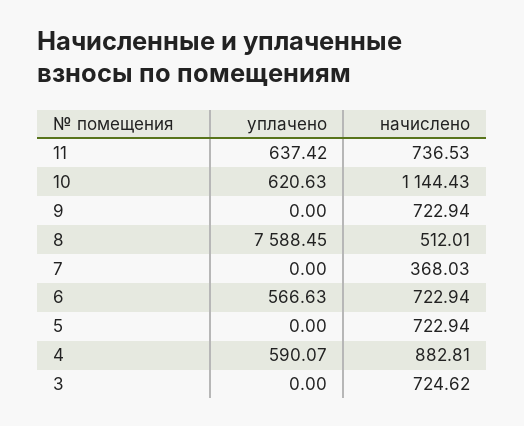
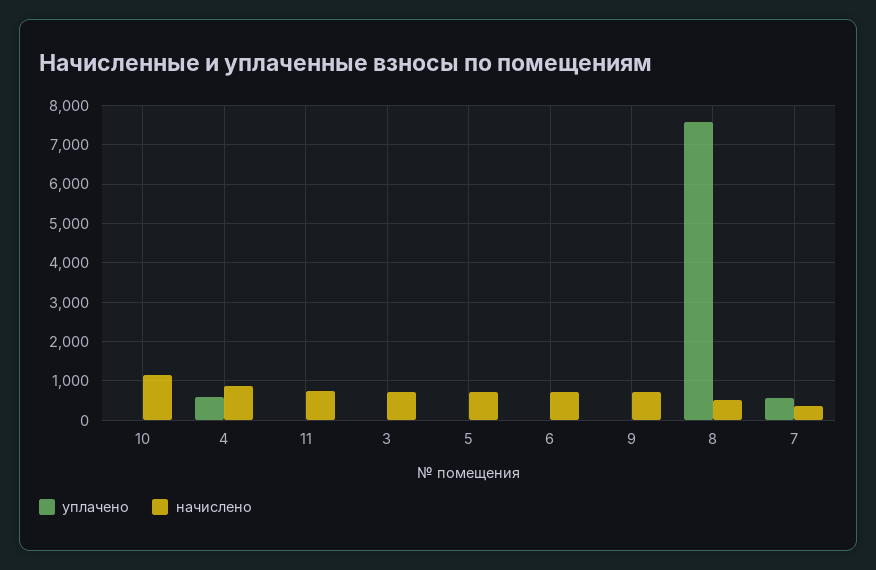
уплачено, 11: 637.42 -> 0
уплачено, 10: 620.63 -> 0
уплачено, 7: 0 -> 600
уплачено, 6: 566.63 -> 0

